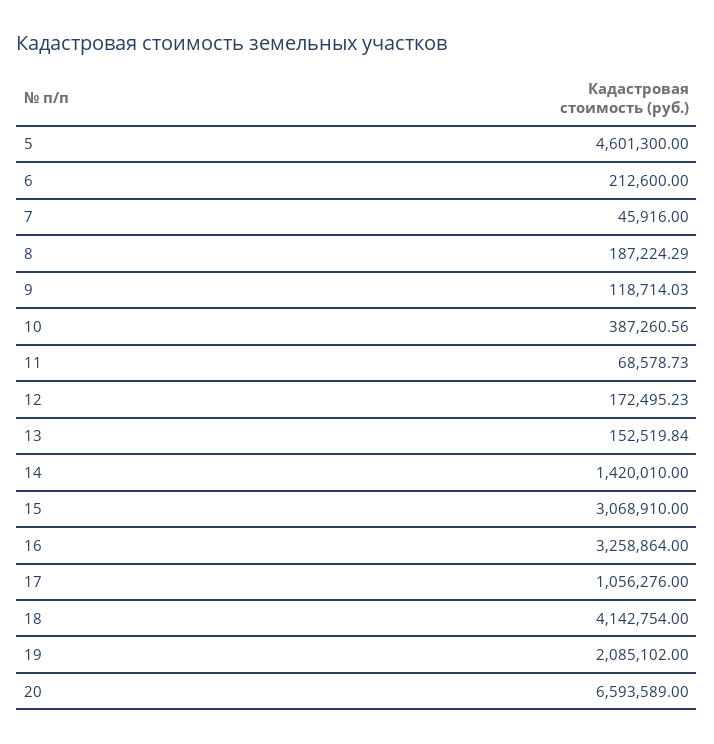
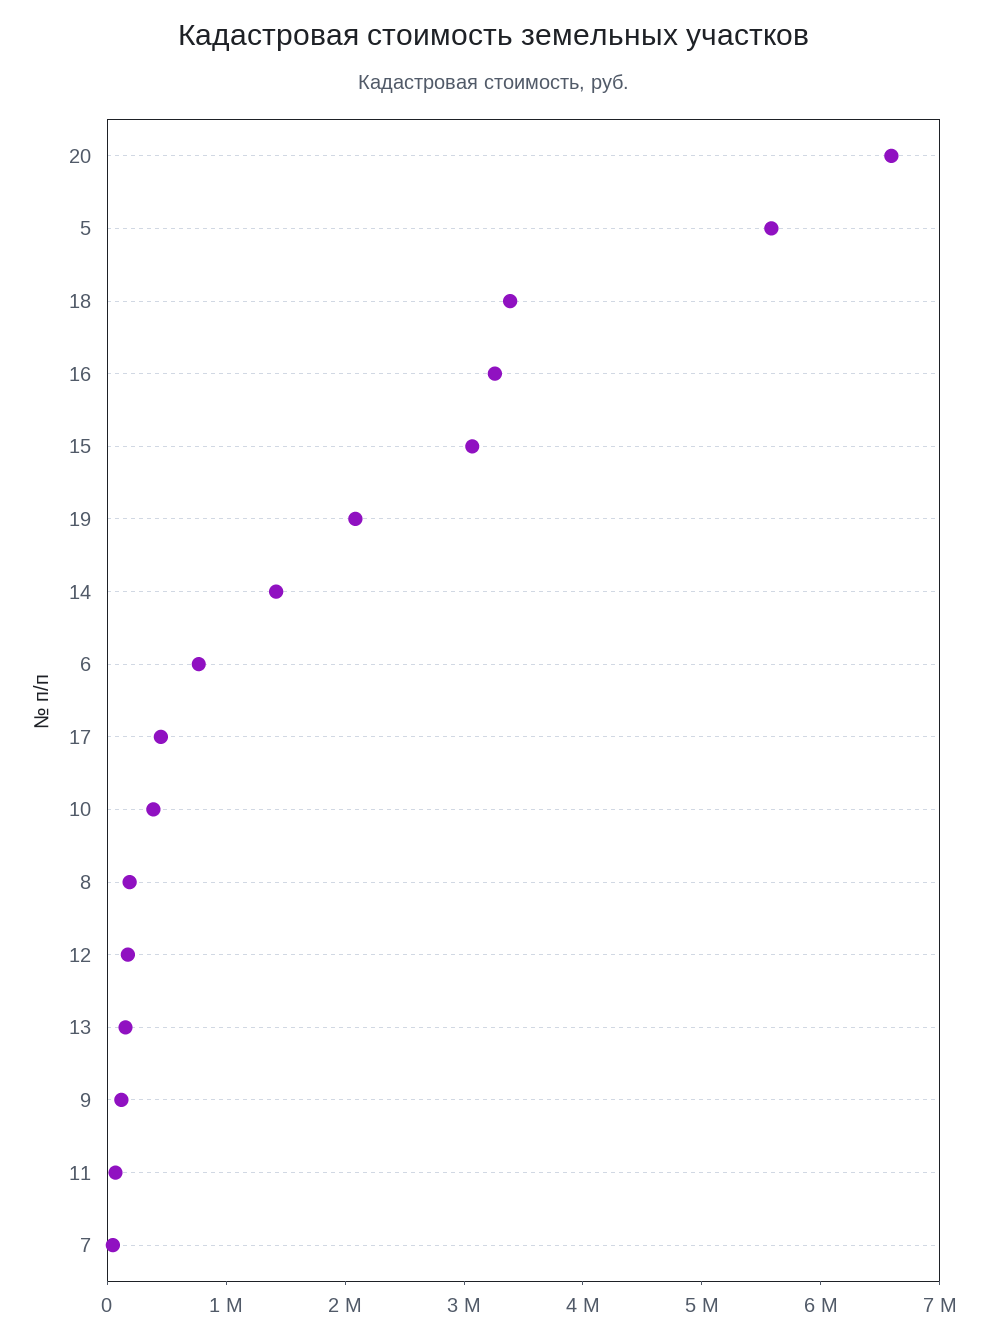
5: 4601300 -> 5600000
6: 212600 -> 800000
17: 1056276 -> 400000
18: 4142754 -> 3400000

